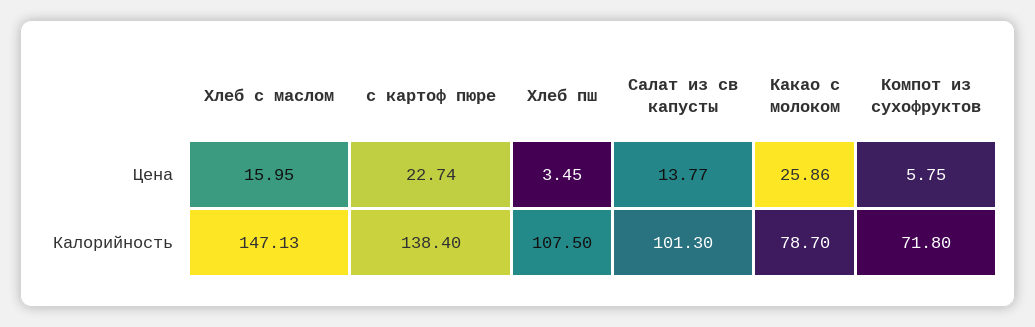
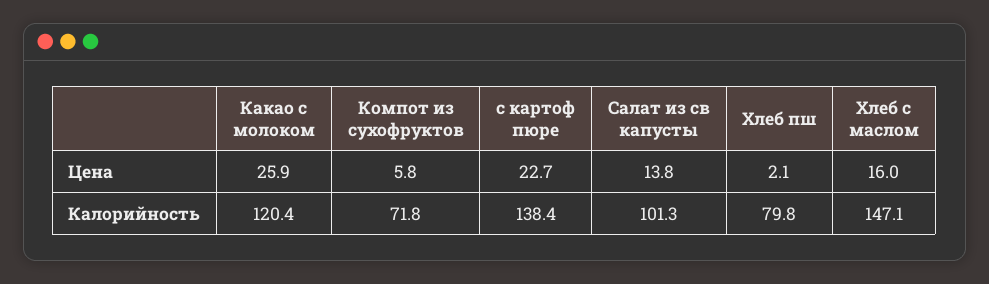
Хлеб пш, Цена: 3.45 -> 2.1
Хлеб пш, Калорийность: 107.5 -> 79.8
Какао с молоком, Калорийность: 78.7 -> 120.4

